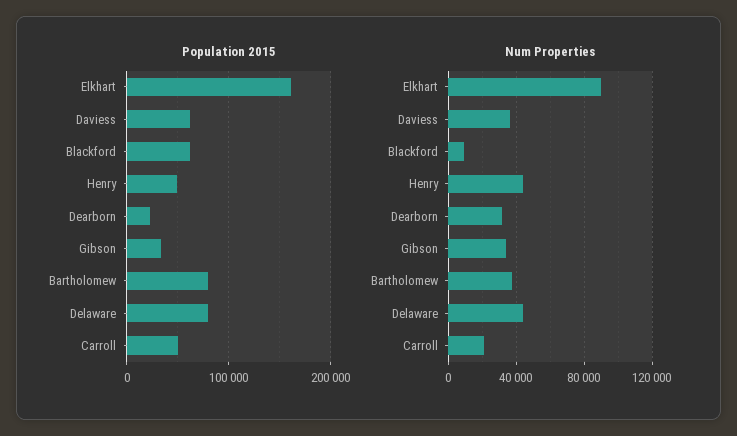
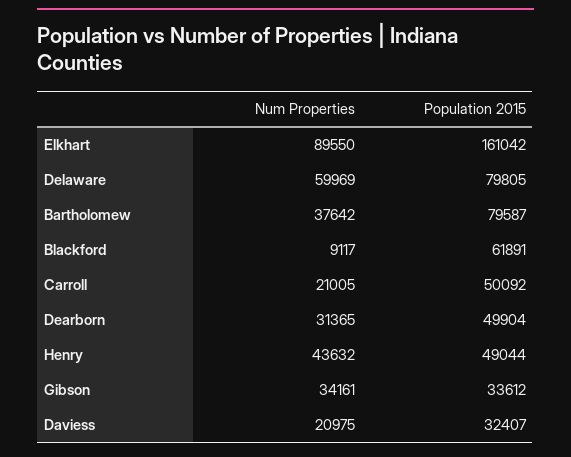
Population 2015, Daviess: 60000 -> 32407
Population 2015, Dearborn: 20000 -> 49904
Num Properties, Daviess: 35000 -> 20975
Num Properties, Delaware: 45000 -> 59969

